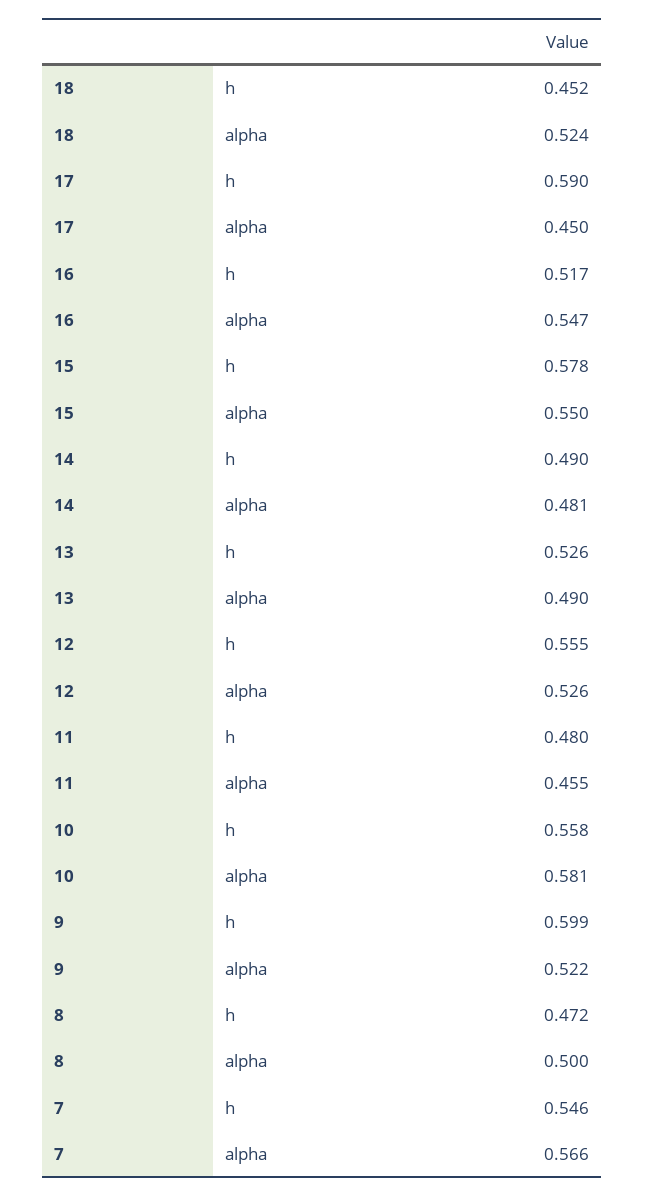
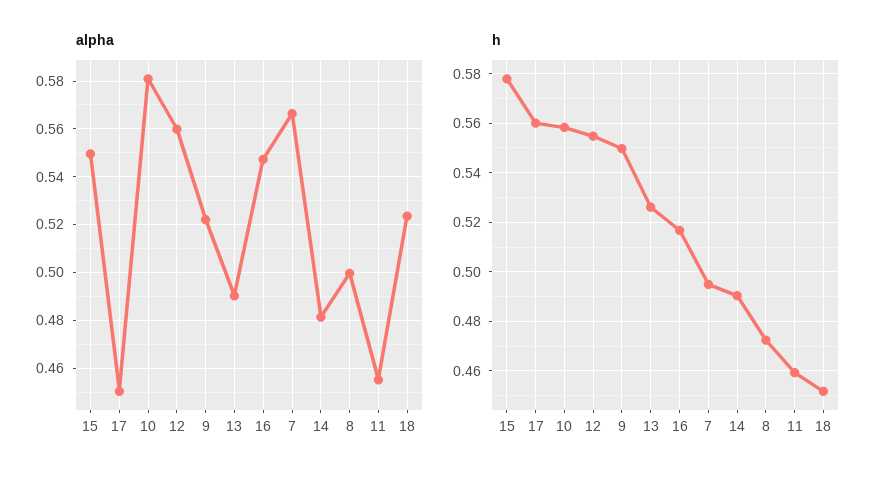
h, 17: 0.59 -> 0.56
alpha, 12: 0.526 -> 0.56
h, 11: 0.48 -> 0.46
h, 9: 0.599 -> 0.55
h, 7: 0.546 -> 0.495

